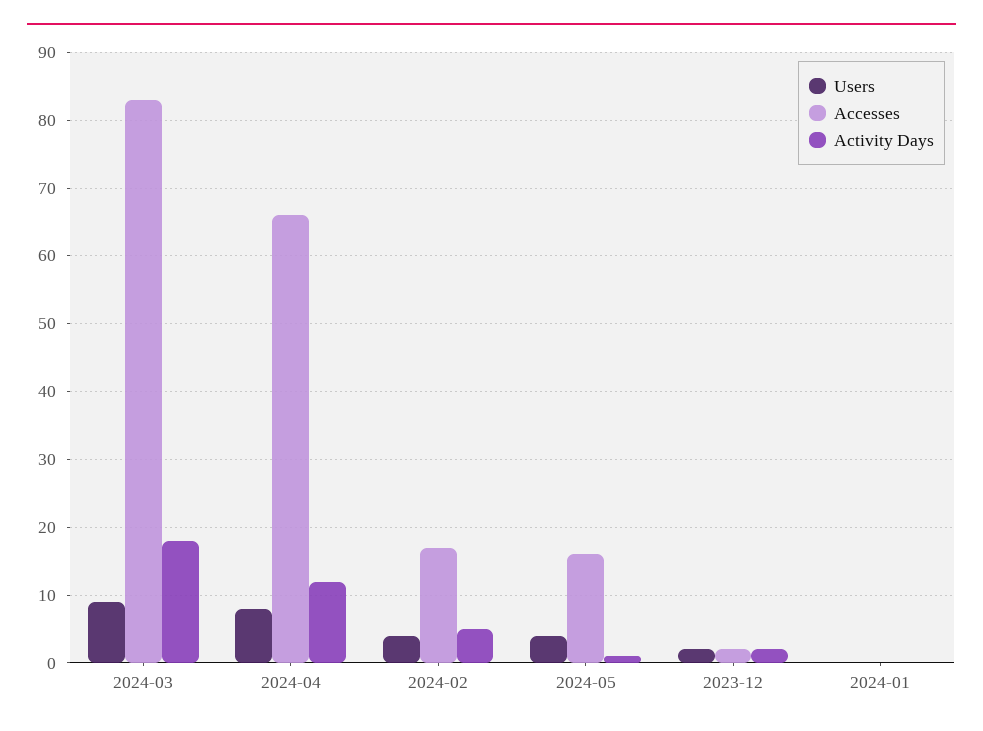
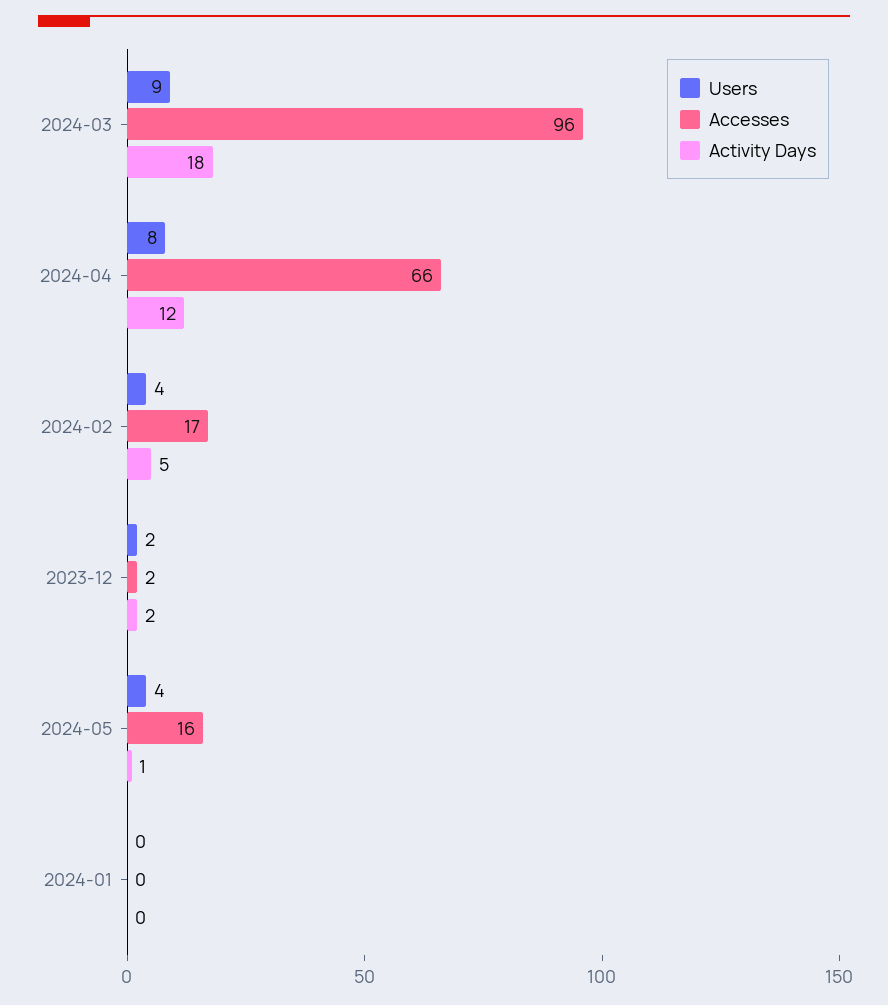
Accesses, 2024-03: 83 -> 96

